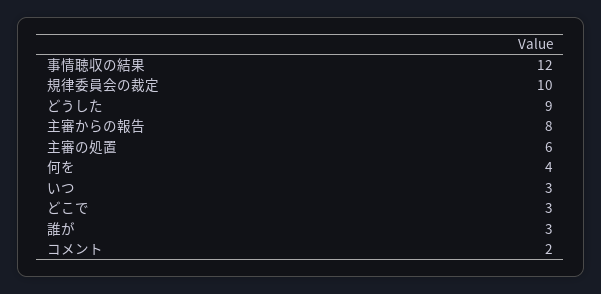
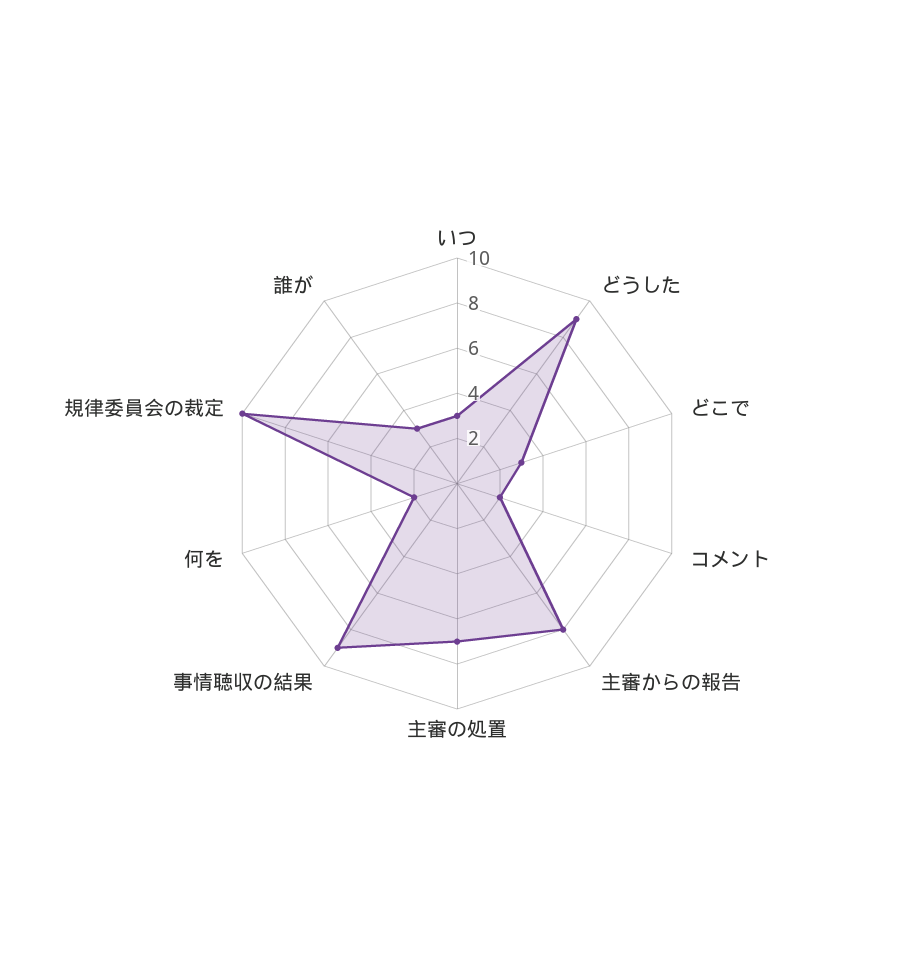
事情聴収の結果: 12 -> 9
主審の処置: 6 -> 7
何を: 4 -> 2

